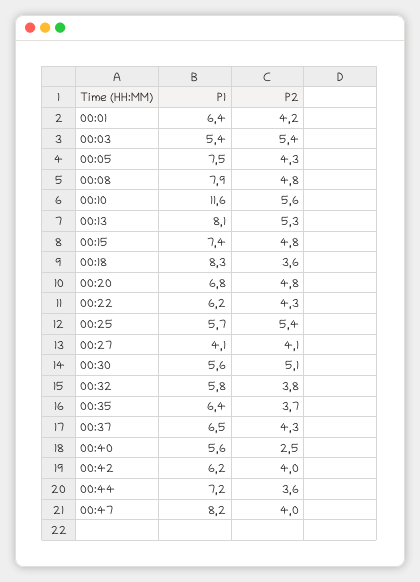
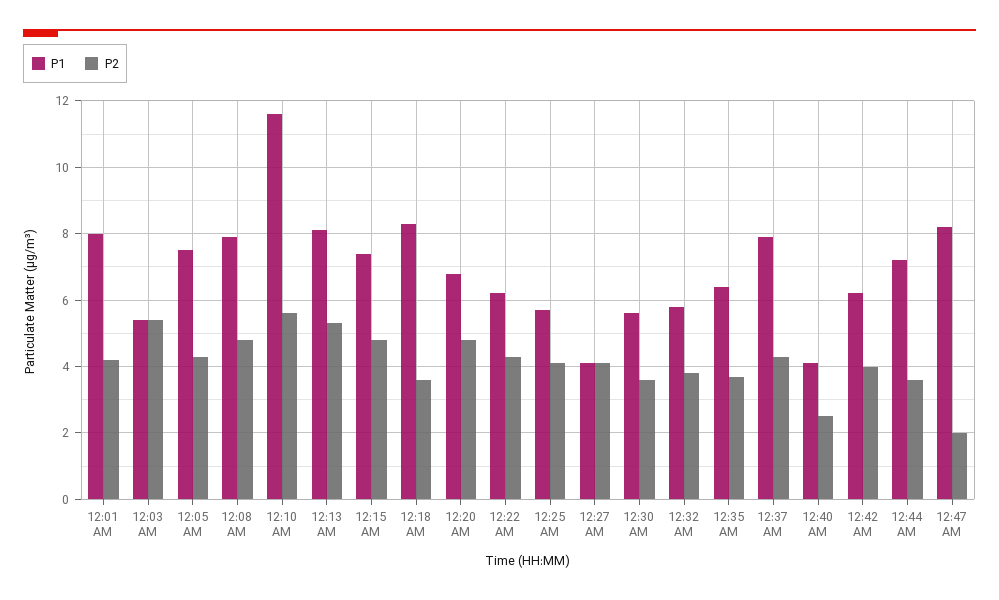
P1, 00:01: 6.4 -> 8
P2, 00:25: 5.4 -> 4
P2, 00:30: 5.1 -> 3.5
P1, 00:37: 6.5 -> 8
P1, 00:40: 5.6 -> 4
P2, 00:47: 4 -> 2

